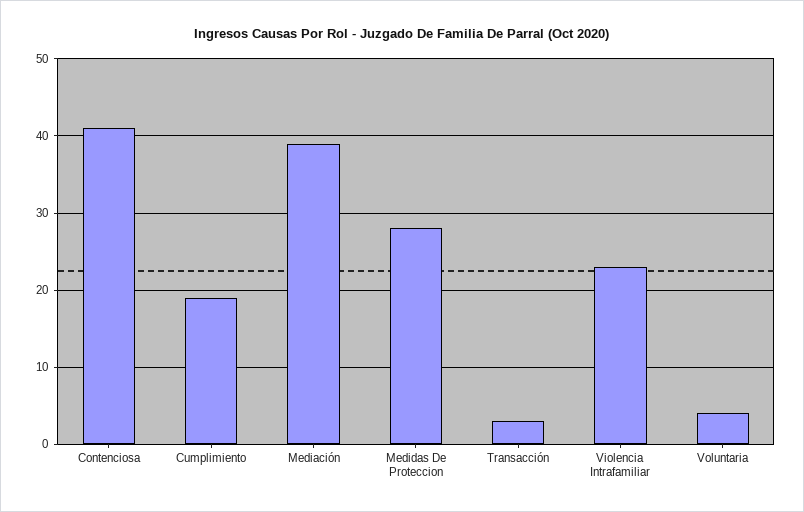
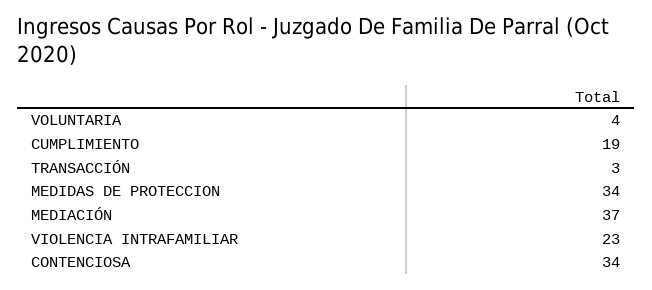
Contenciosa: 41 -> 34
Mediación: 39 -> 37
Medidas De Proteccion: 28 -> 34

